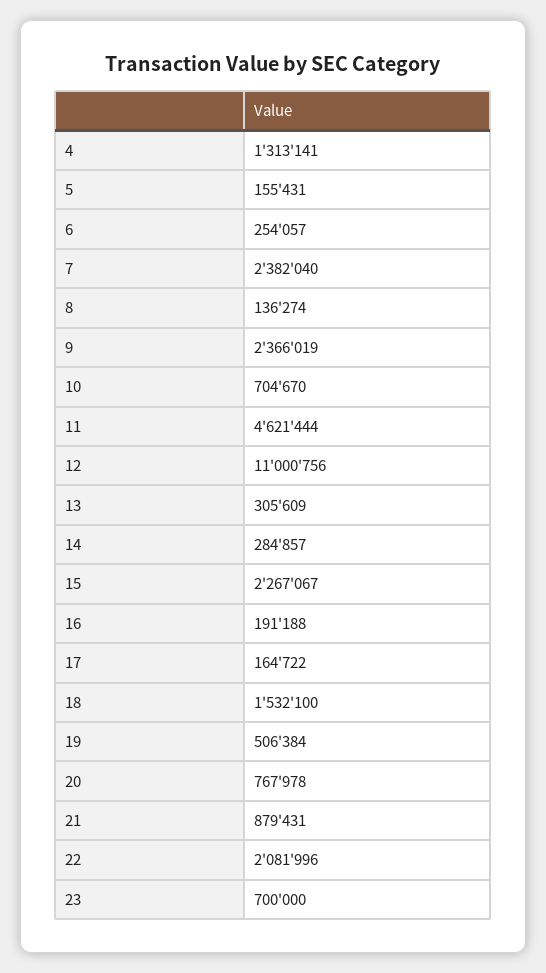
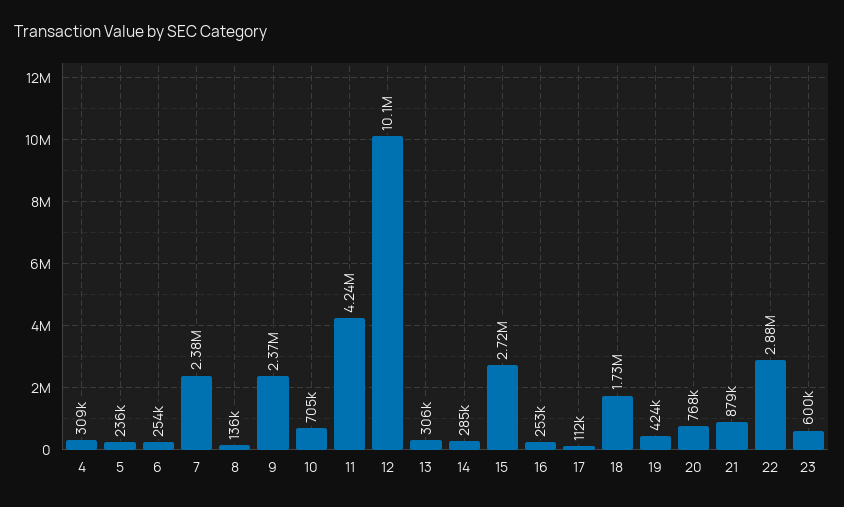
4: 1313141 -> 309000
5: 155431 -> 236000
11: 4621444 -> 4240000
12: 11000756 -> 10100000
15: 2267067 -> 2720000
16: 191188 -> 253000
17: 164722 -> 112000
18: 1532100 -> 1730000
19: 506384 -> 424000
22: 2081996 -> 2880000
23: 700000 -> 600000

